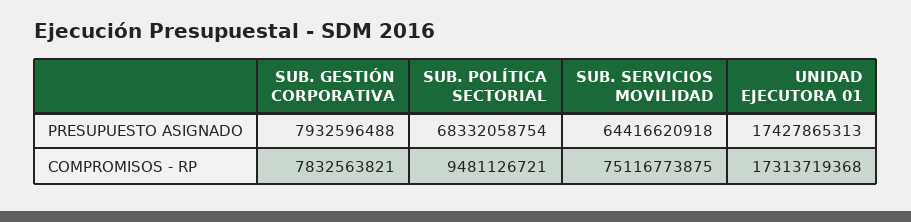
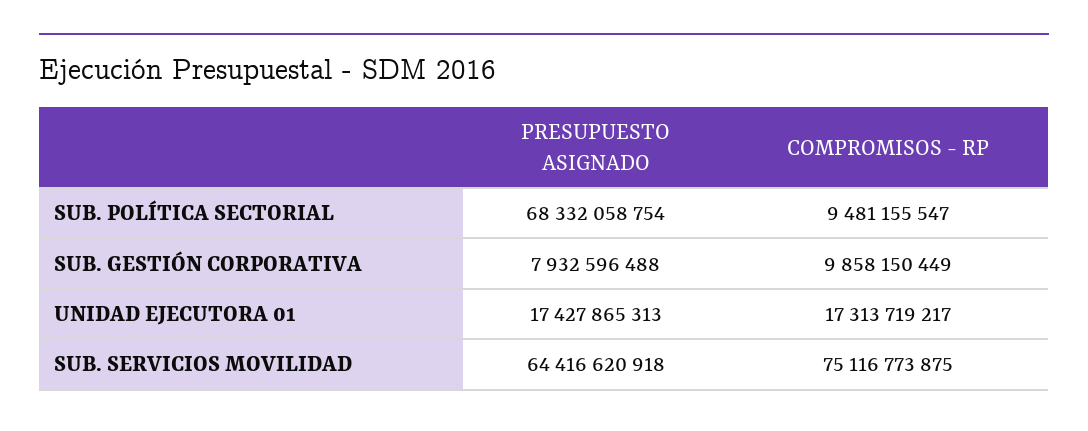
SUB. GESTIÓN CORPORATIVA, COMPROMISOS - RP: 7832563821 -> 9858150449
SUB. POLÍTICA SECTORIAL, COMPROMISOS - RP: 9481126721 -> 9481155547
UNIDAD EJECUTORA 01, COMPROMISOS - RP: 17313719368 -> 17313719217

